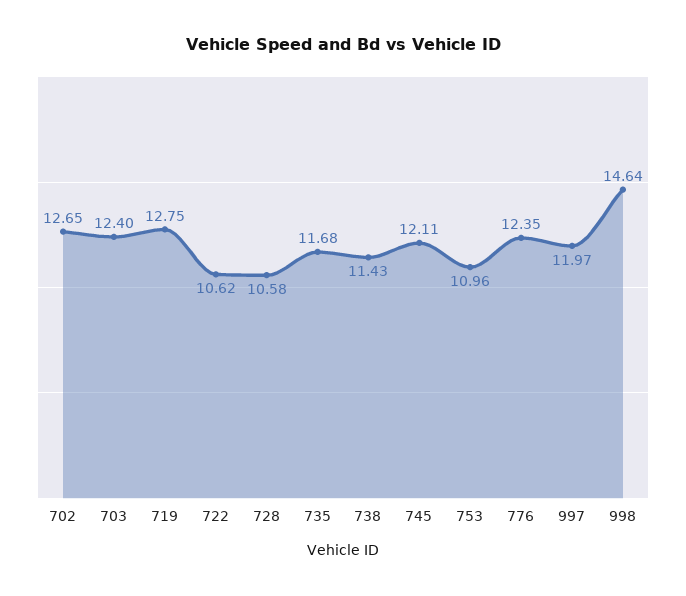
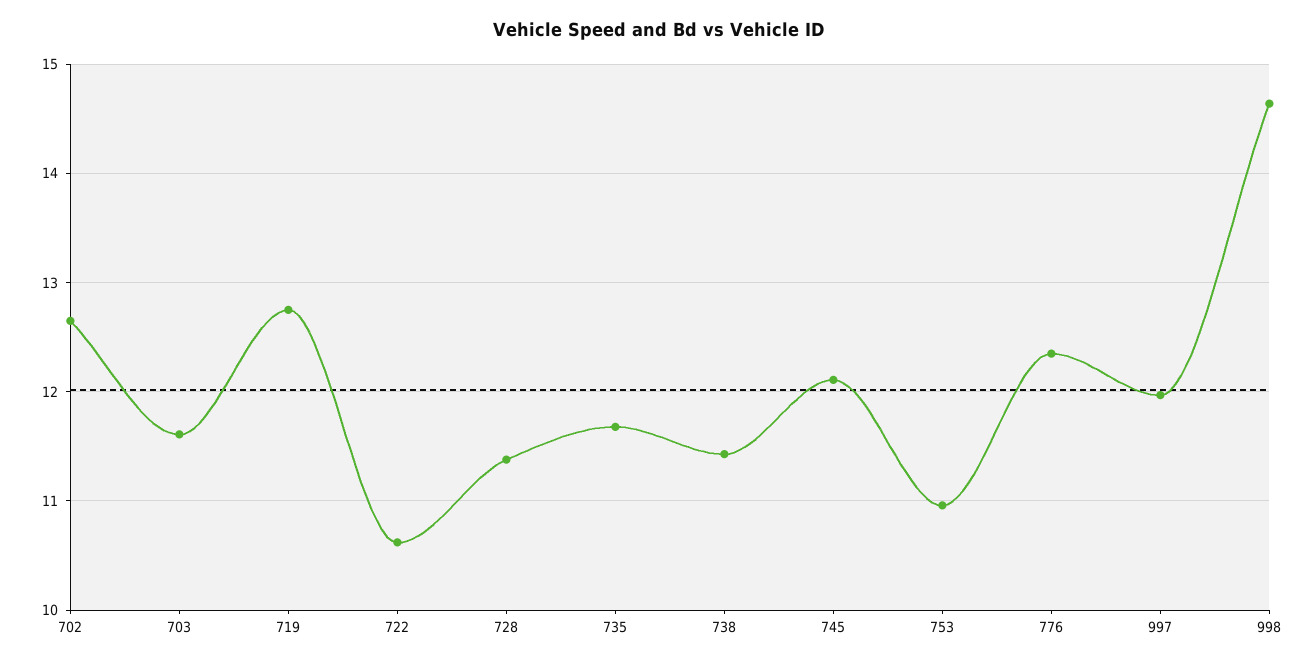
703: 12.4 -> 11.6
728: 10.58 -> 11.4

